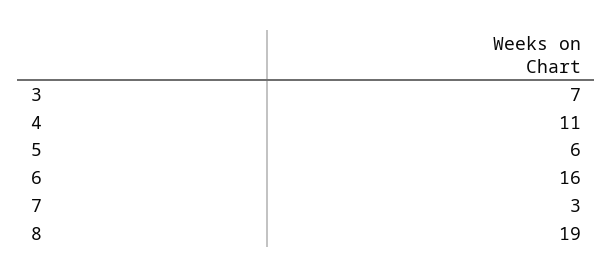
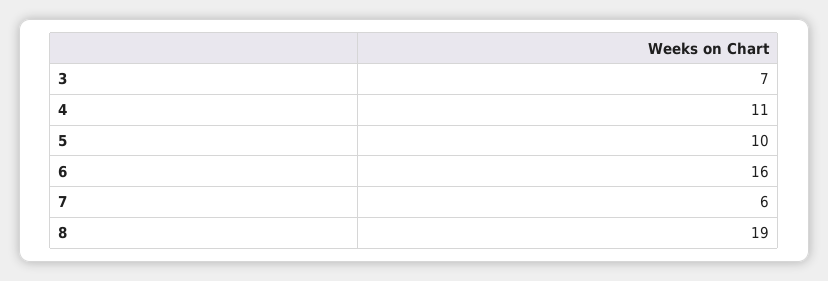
5: 6 -> 10
7: 3 -> 6

